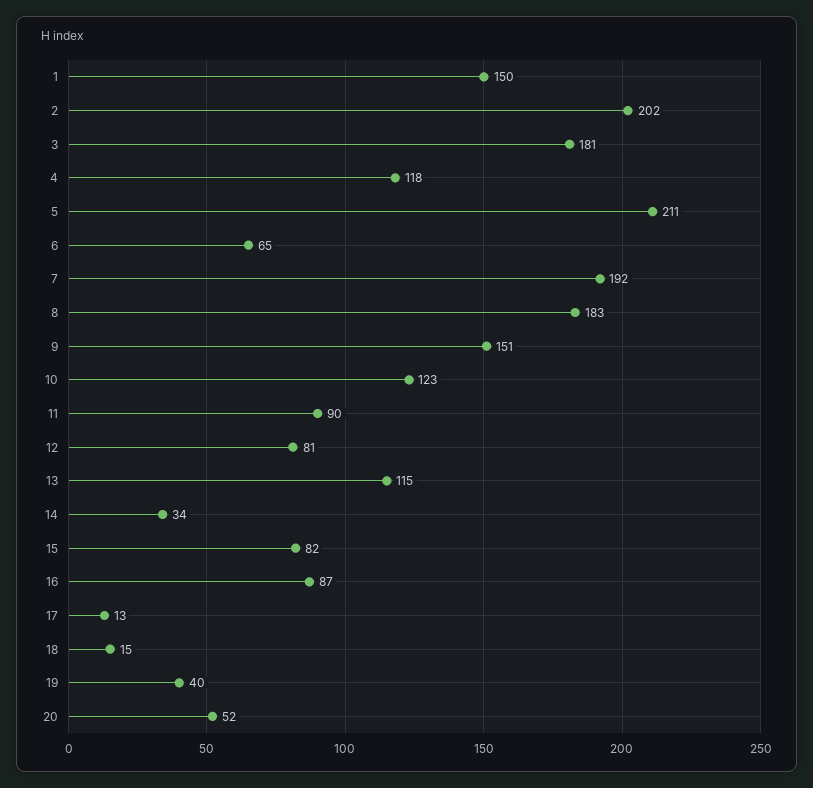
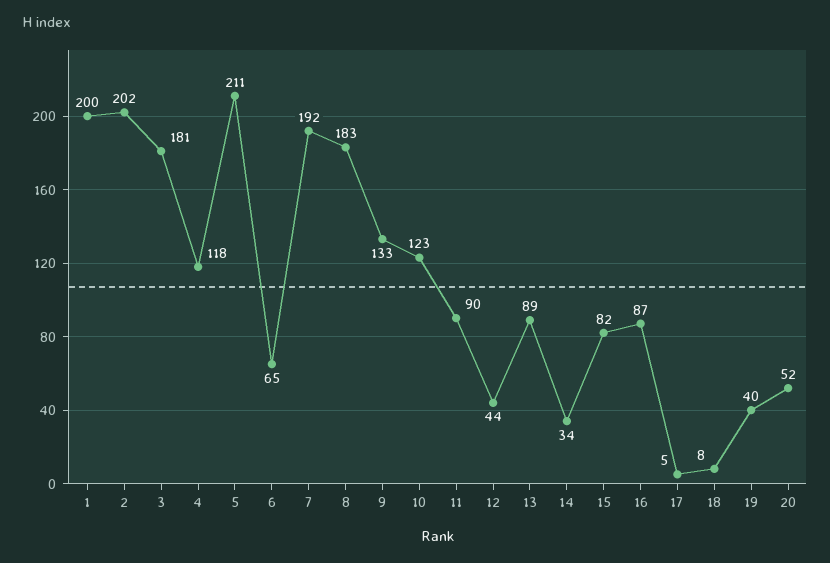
1: 150 -> 200
9: 151 -> 133
12: 81 -> 44
13: 115 -> 89
17: 13 -> 5
18: 15 -> 8

